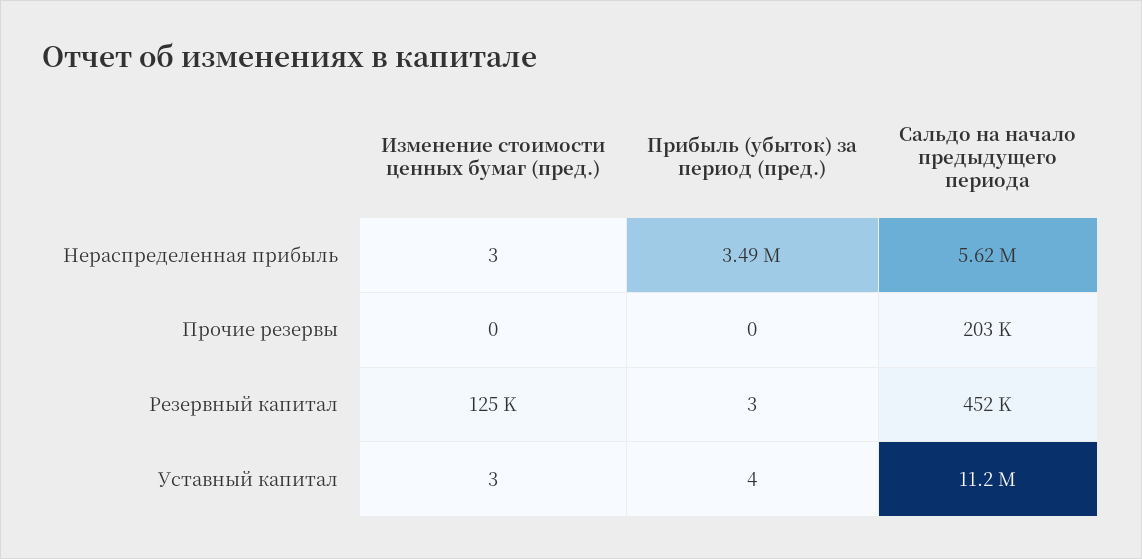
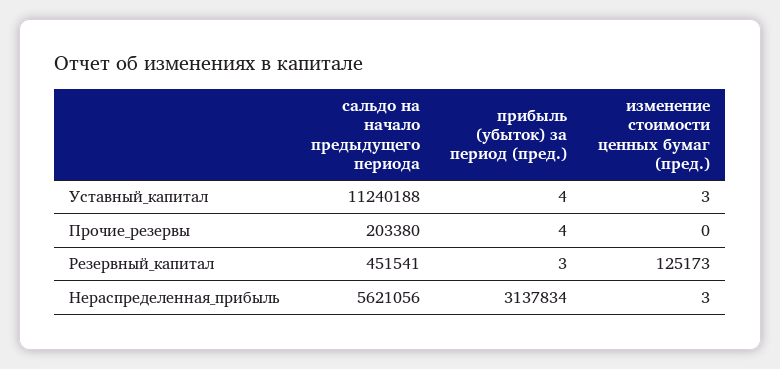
Прибыль (убыток) за период (пред.), Нераспределенная прибыль: 3490000 -> 3137834
Прибыль (убыток) за период (пред.), Прочие резервы: 0 -> 4

